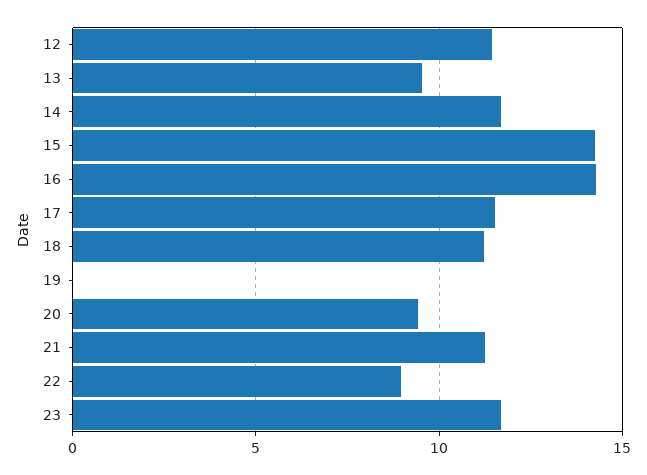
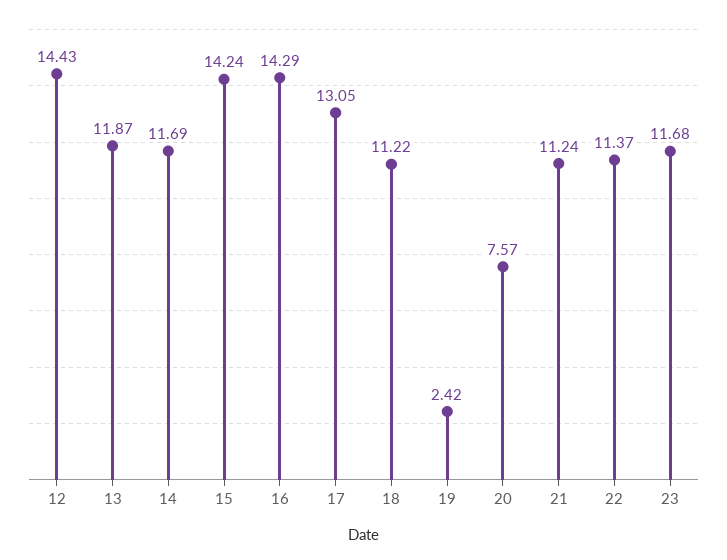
12: 11.5 -> 14.43
13: 9.5 -> 11.87
17: 11.5 -> 13.05
19: 0 -> 2.42
20: 9.5 -> 7.57
22: 9 -> 11.37

